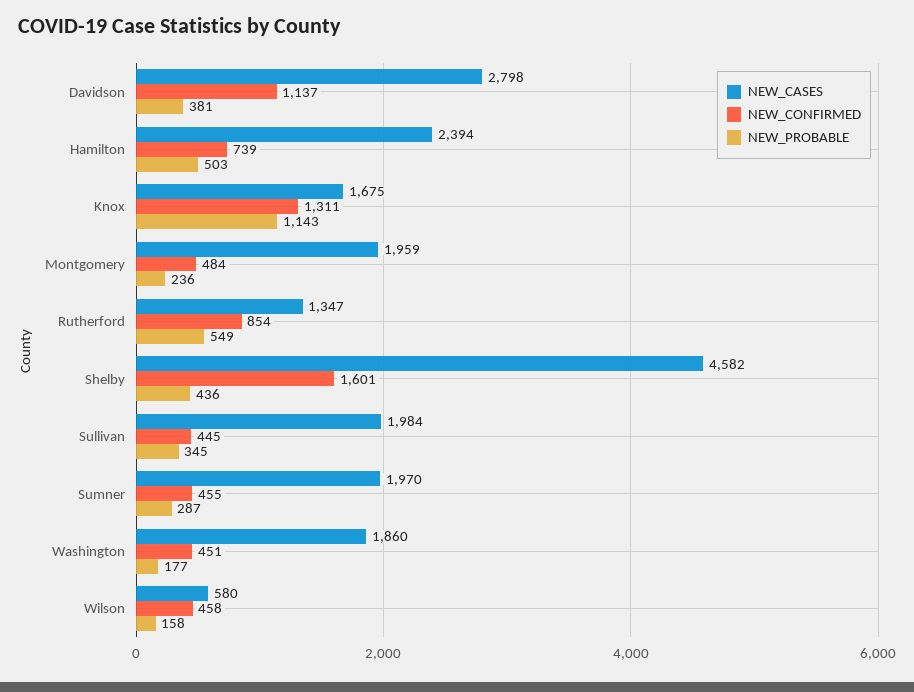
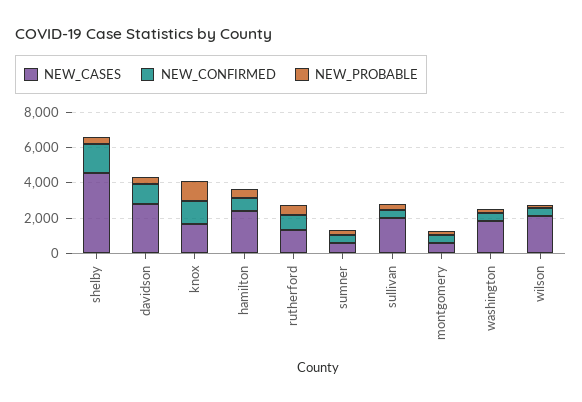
NEW_CASES, Montgomery: 1959 -> 500
NEW_CASES, Sumner: 1970 -> 500
NEW_CASES, Wilson: 580 -> 2000

